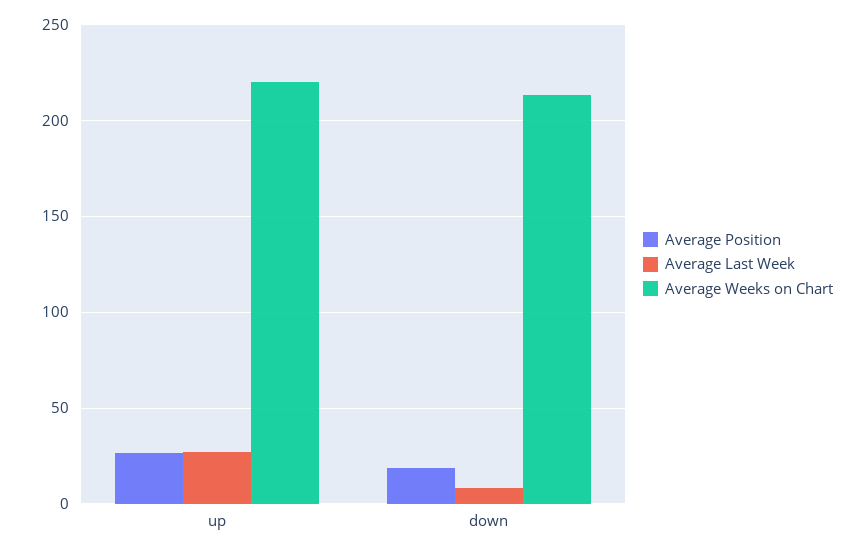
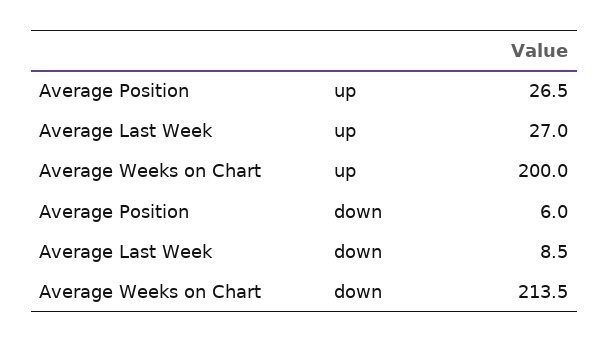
Average Weeks on Chart, up: 220 -> 200
Average Position, down: 20 -> 6

